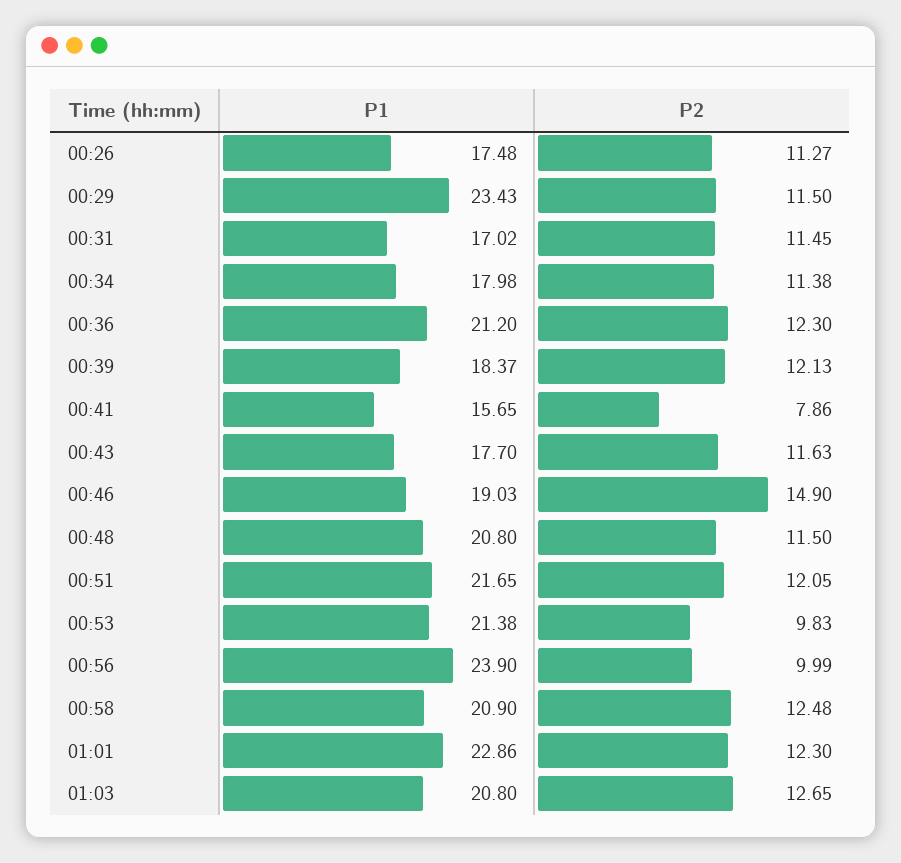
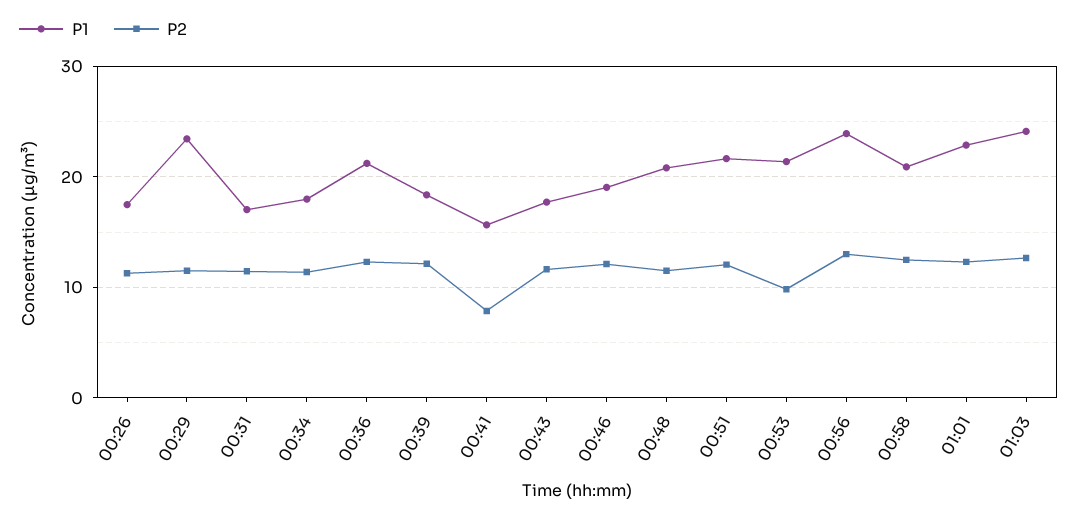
P2, 00:46: 14.9 -> 12
P2, 00:56: 9.99 -> 13
P1, 01:03: 20.8 -> 24

